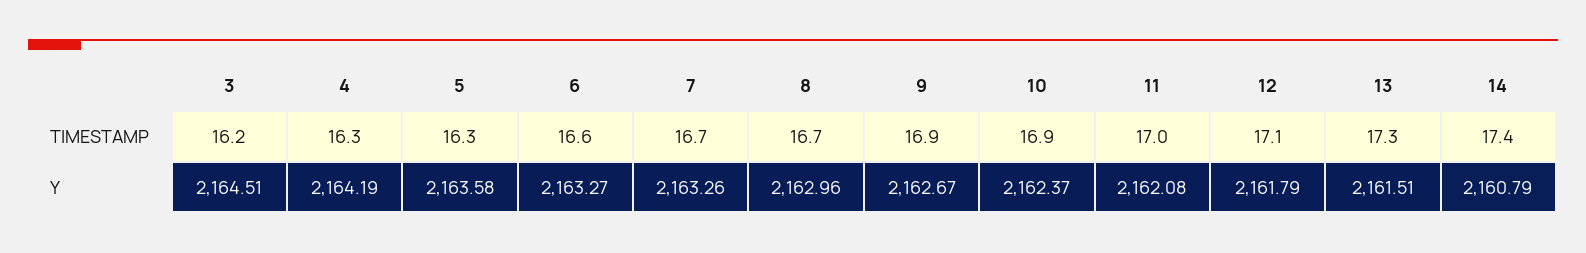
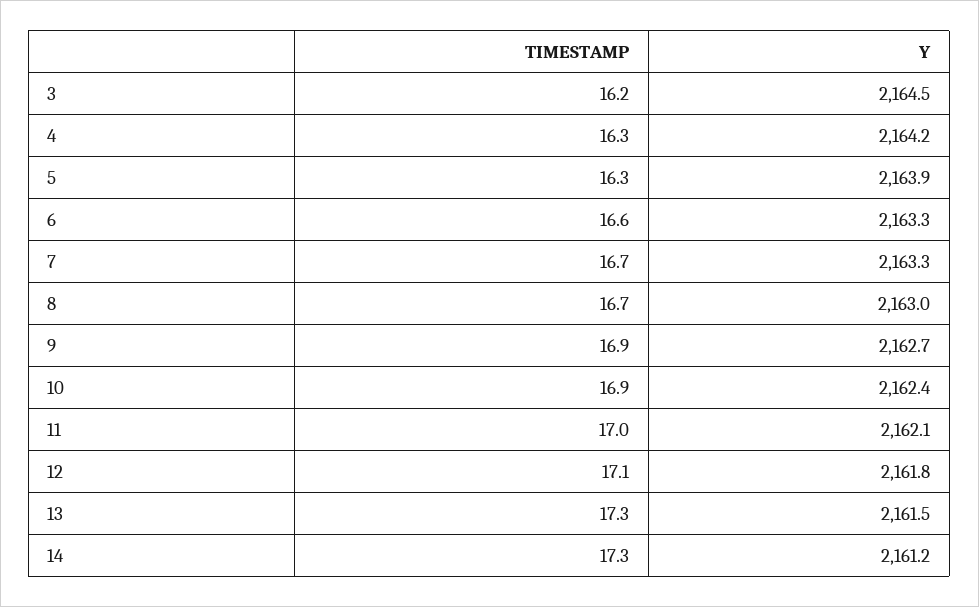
14, TIMESTAMP: 17.4 -> 17.3
5, Y: 2163.58 -> 2163.9
14, Y: 2160.79 -> 2161.2

